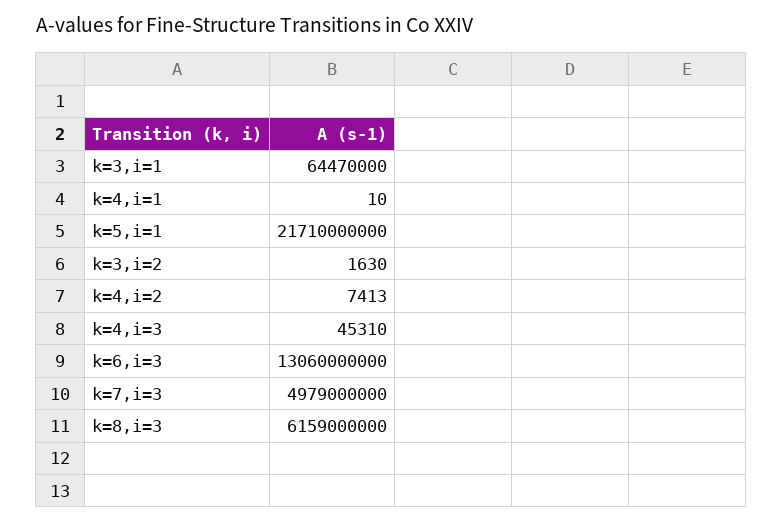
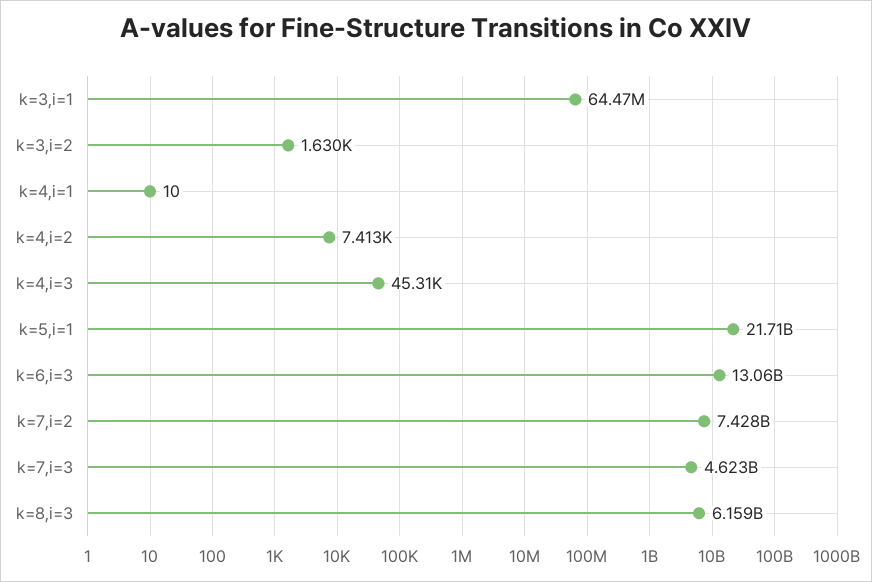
k=7,i=3: 4979000000 -> 4623000000
k=7,i=2: none -> 7428000000

